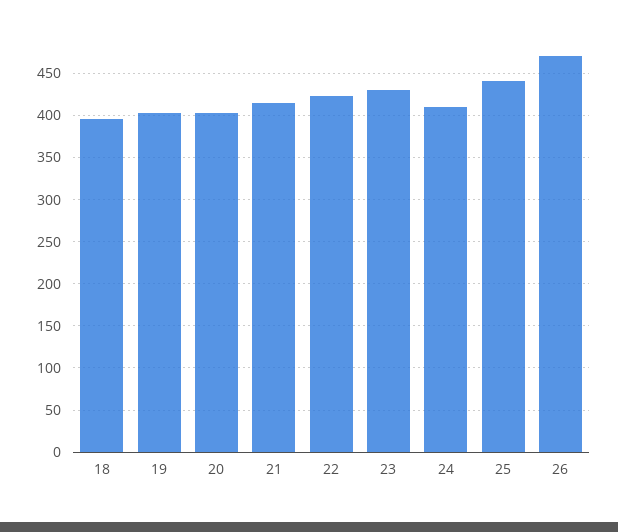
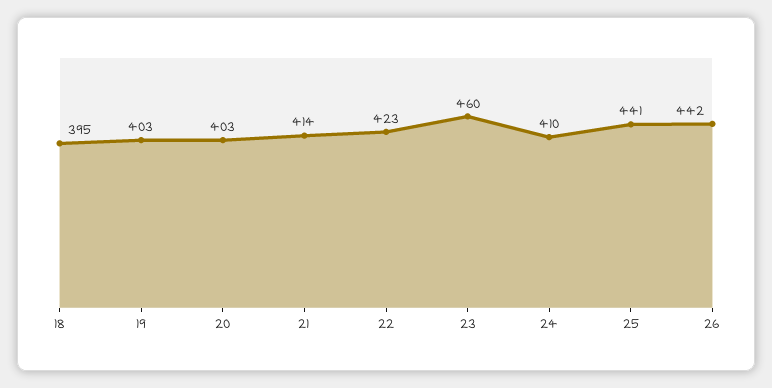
23: 430 -> 460
26: 470 -> 442

